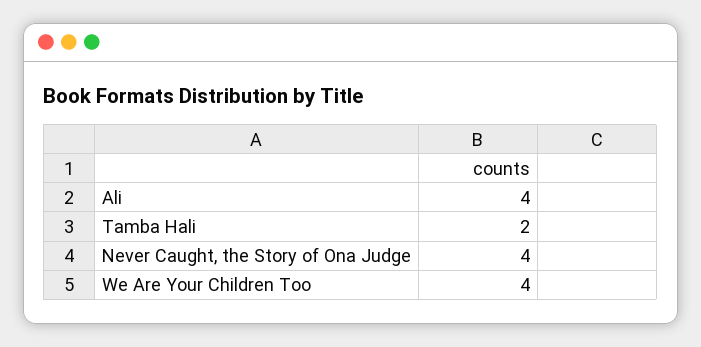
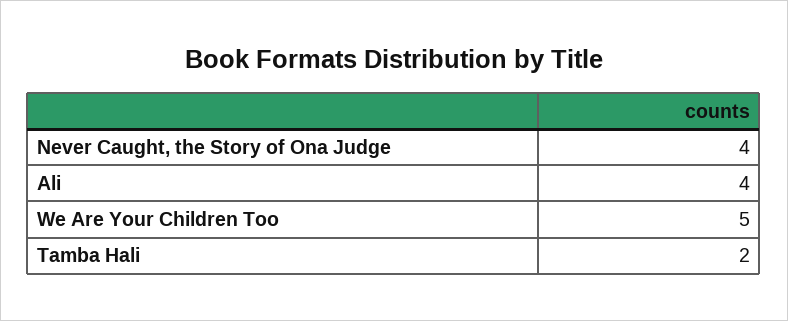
We Are Your Children Too: 4 -> 5

